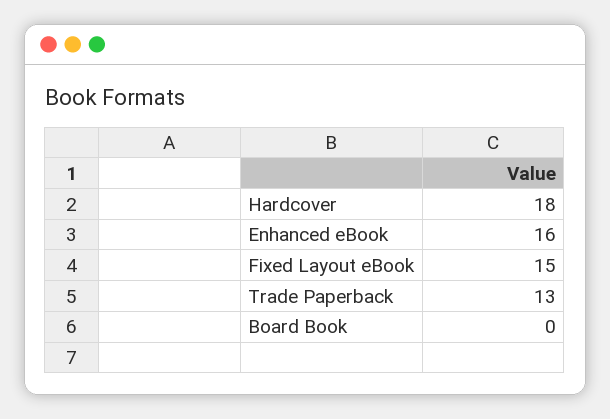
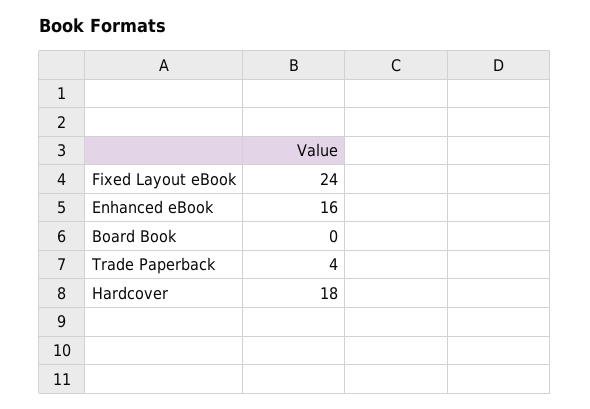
Fixed Layout eBook: 15 -> 24
Trade Paperback: 13 -> 4

